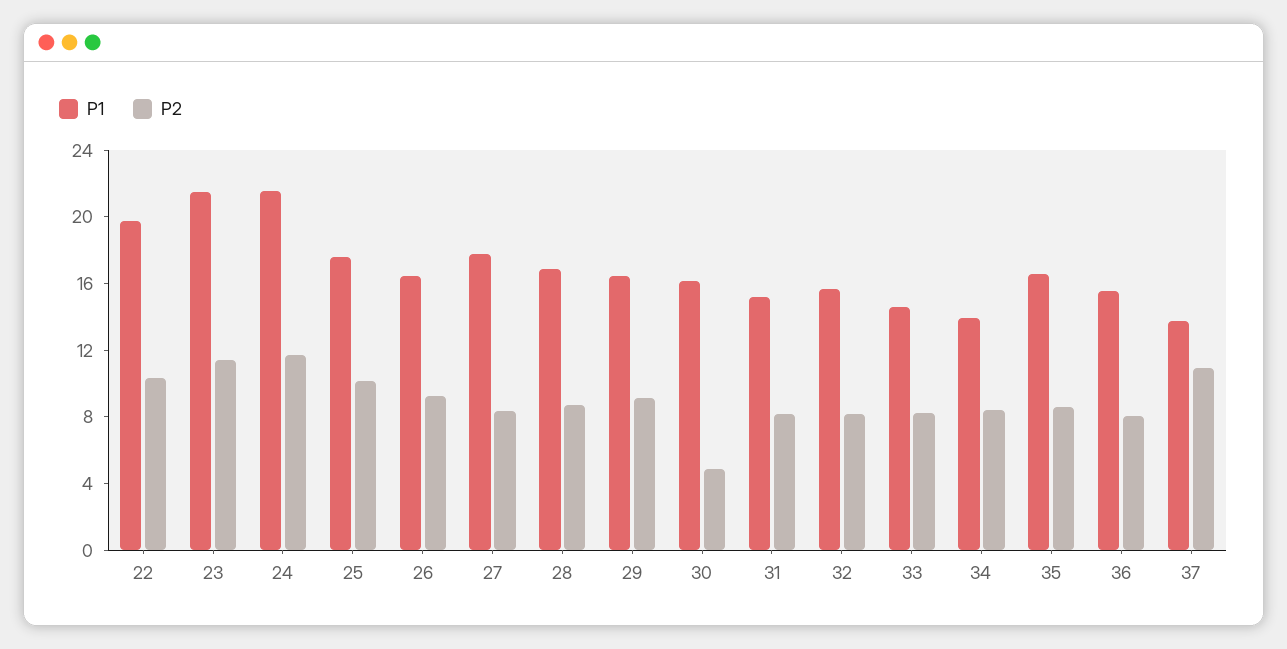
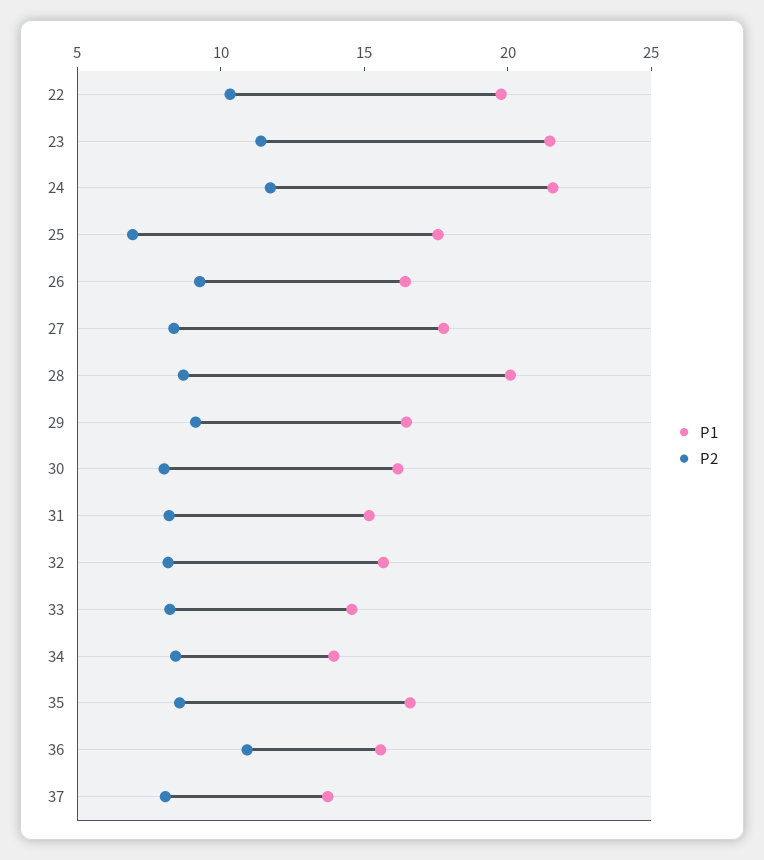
P2, 25: 10 -> 7
P1, 28: 17 -> 20
P2, 30: 5 -> 8
P2, 36: 8 -> 11
P2, 37: 11 -> 8

